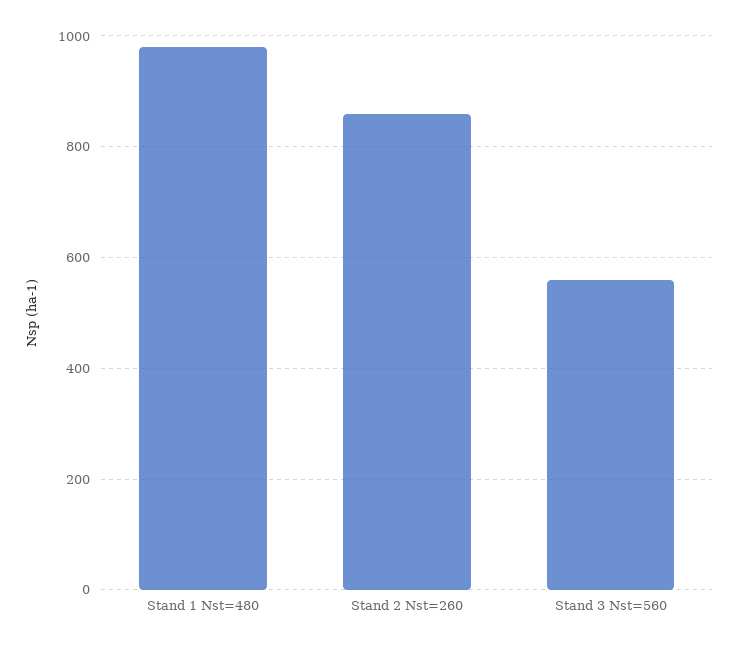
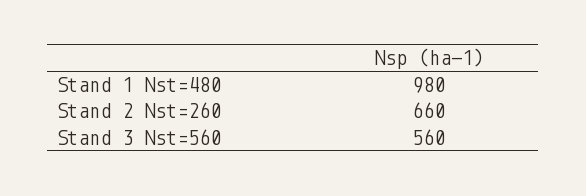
Stand 2 Nst=260: 860 -> 660

